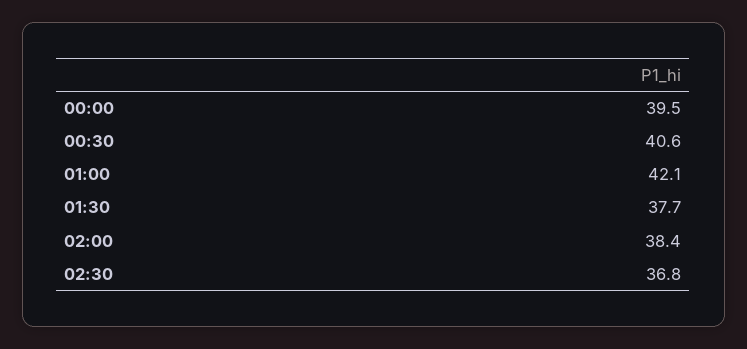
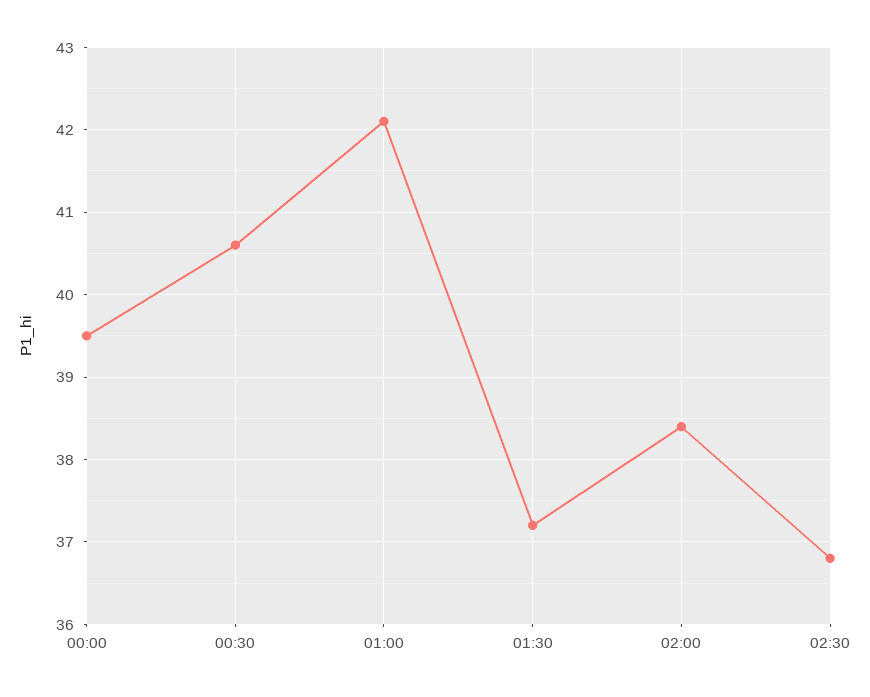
01:30: 37.7 -> 37.2

